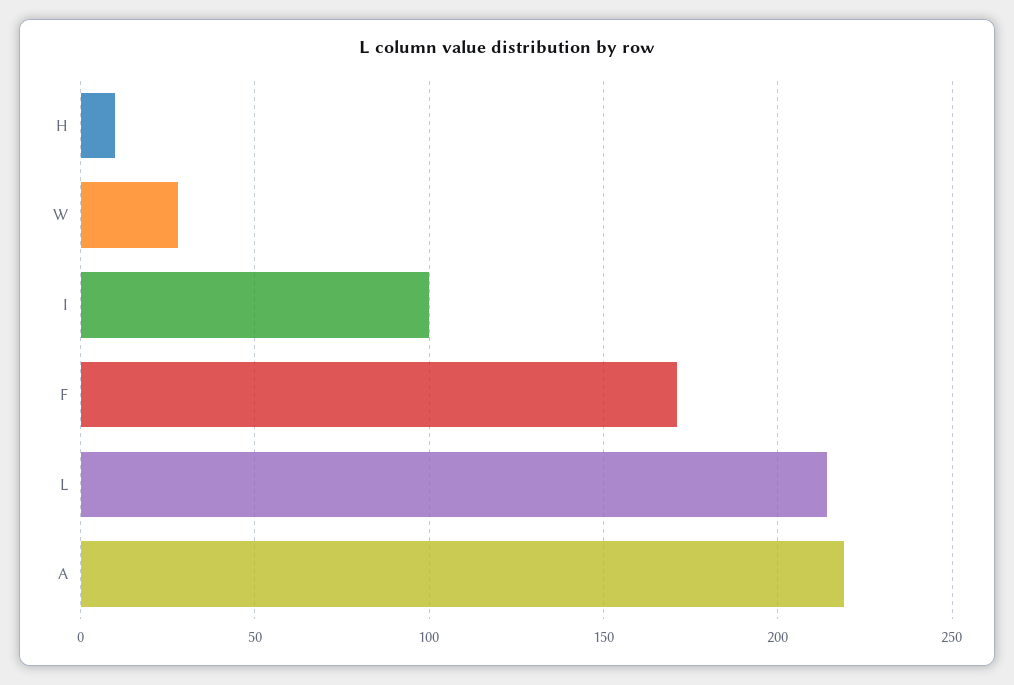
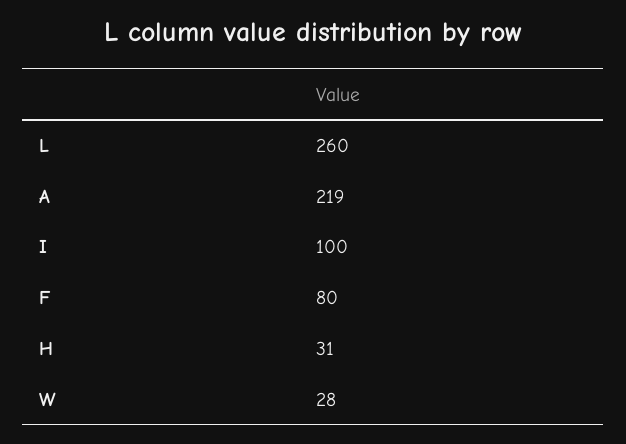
H: 10 -> 31
F: 170 -> 80
L: 215 -> 260

